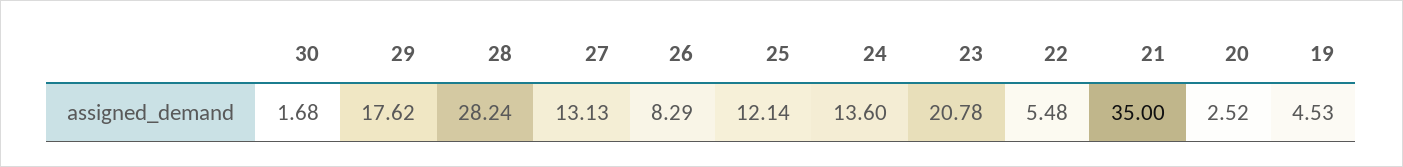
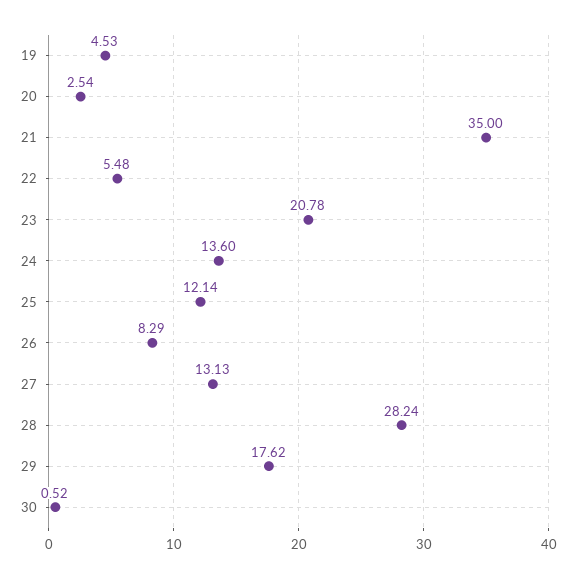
30: 1.68 -> 0.52
20: 2.52 -> 2.54

